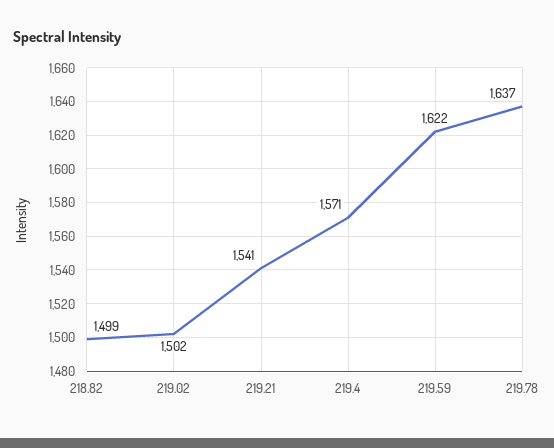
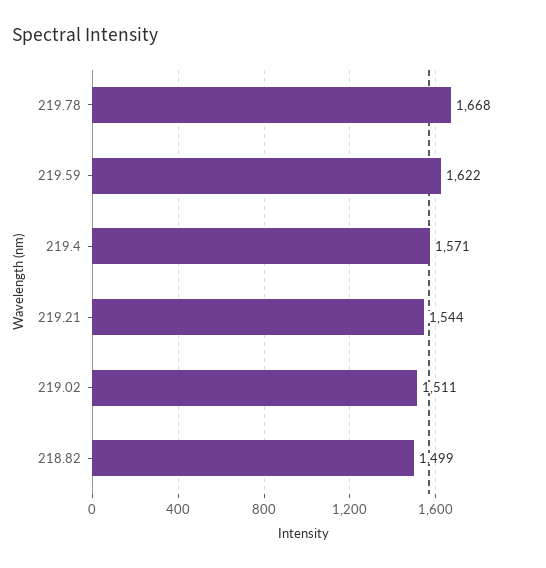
219.02: 1502 -> 1511
219.21: 1541 -> 1544
219.78: 1637 -> 1668

